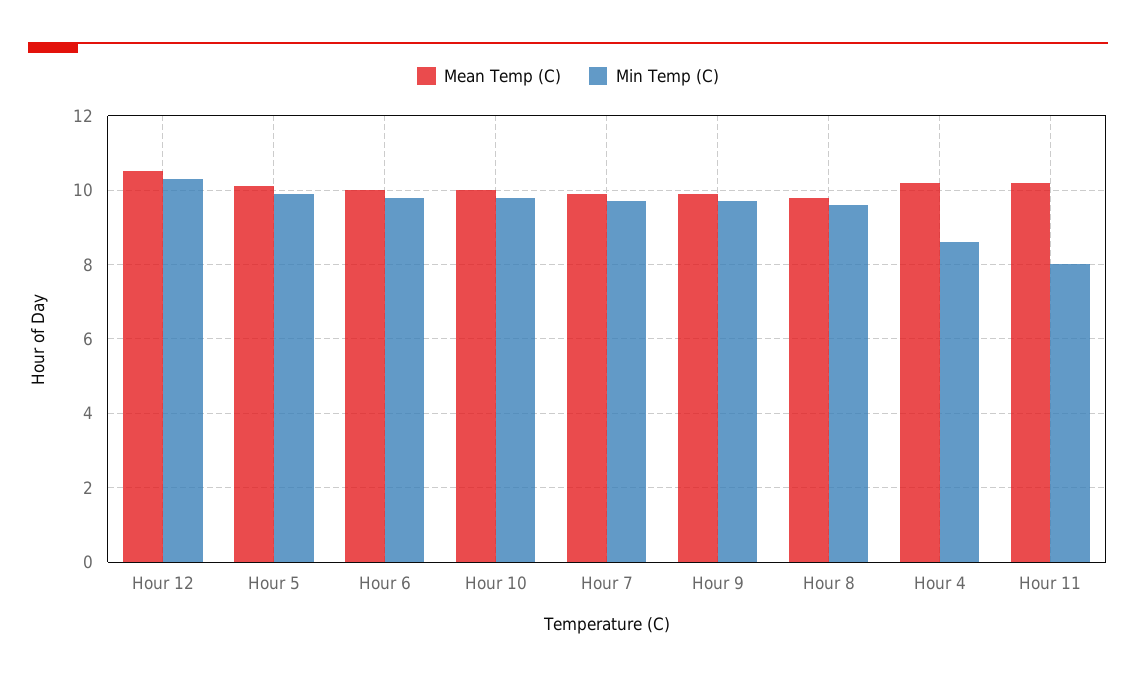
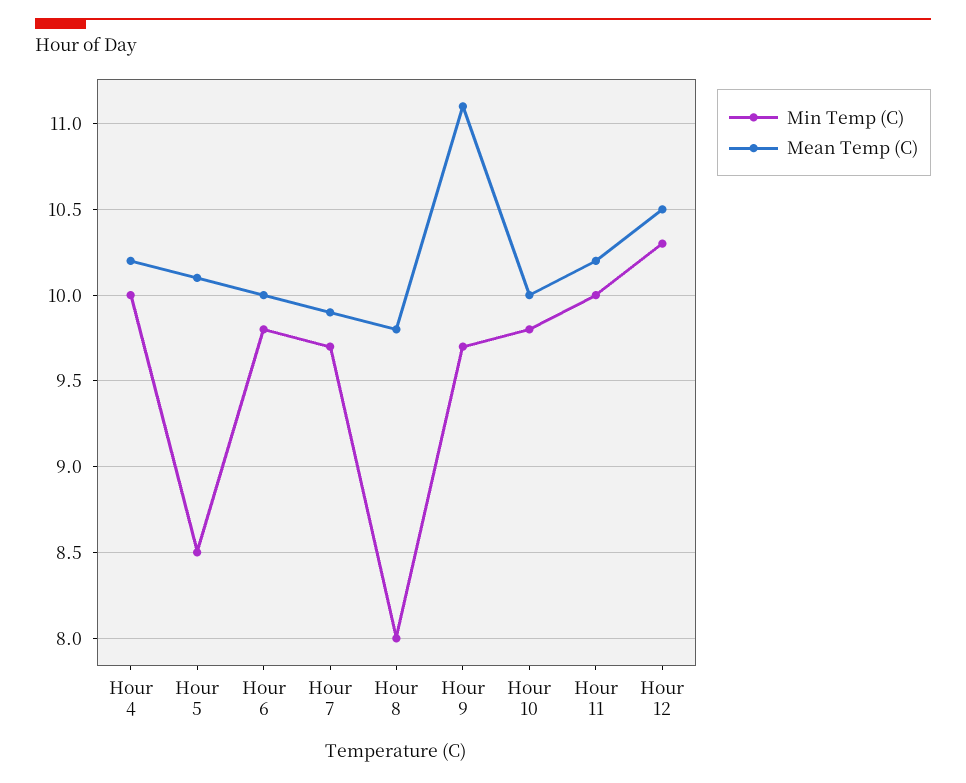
Min Temp (C), Hour 5: 10 -> 8.5
Mean Temp (C), Hour 9: 10 -> 11.1
Min Temp (C), Hour 8: 9.5 -> 8
Min Temp (C), Hour 4: 8.5 -> 10
Min Temp (C), Hour 11: 8 -> 10

